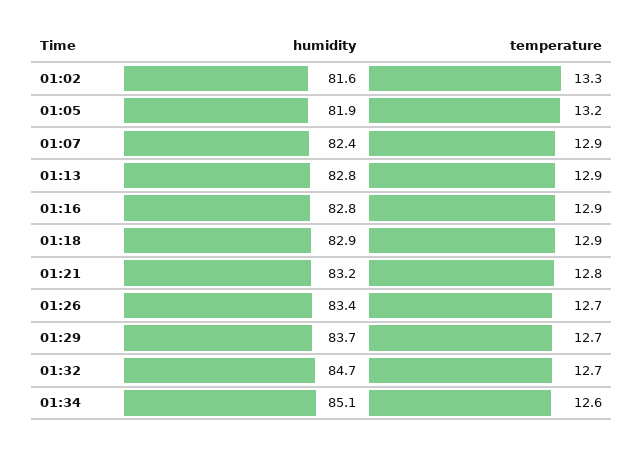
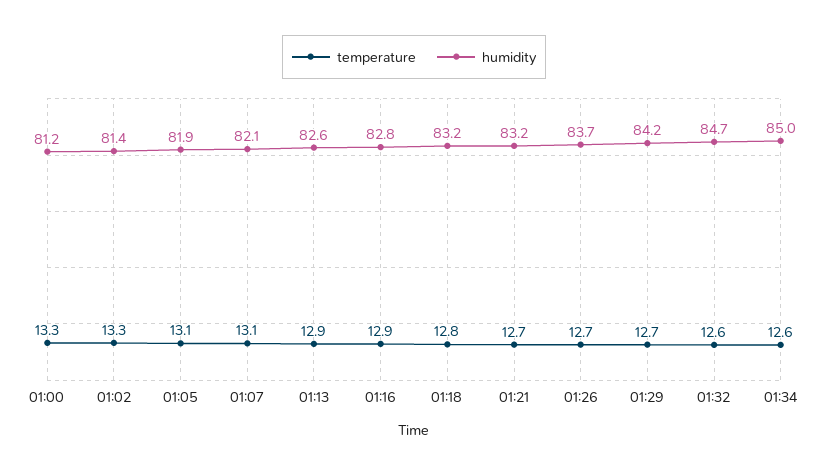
humidity, 01:02: 81.6 -> 81.4
temperature, 01:05: 13.2 -> 13.1
humidity, 01:07: 82.4 -> 82.1
temperature, 01:07: 12.9 -> 13.1
humidity, 01:13: 82.8 -> 82.6
humidity, 01:18: 82.9 -> 83.2
temperature, 01:18: 12.9 -> 12.8
temperature, 01:21: 12.8 -> 12.7
humidity, 01:26: 83.4 -> 83.7
humidity, 01:29: 83.7 -> 84.2
temperature, 01:32: 12.7 -> 12.6
humidity, 01:34: 85.1 -> 85
temperature, 01:00: none -> 13.3
humidity, 01:00: none -> 81.2

